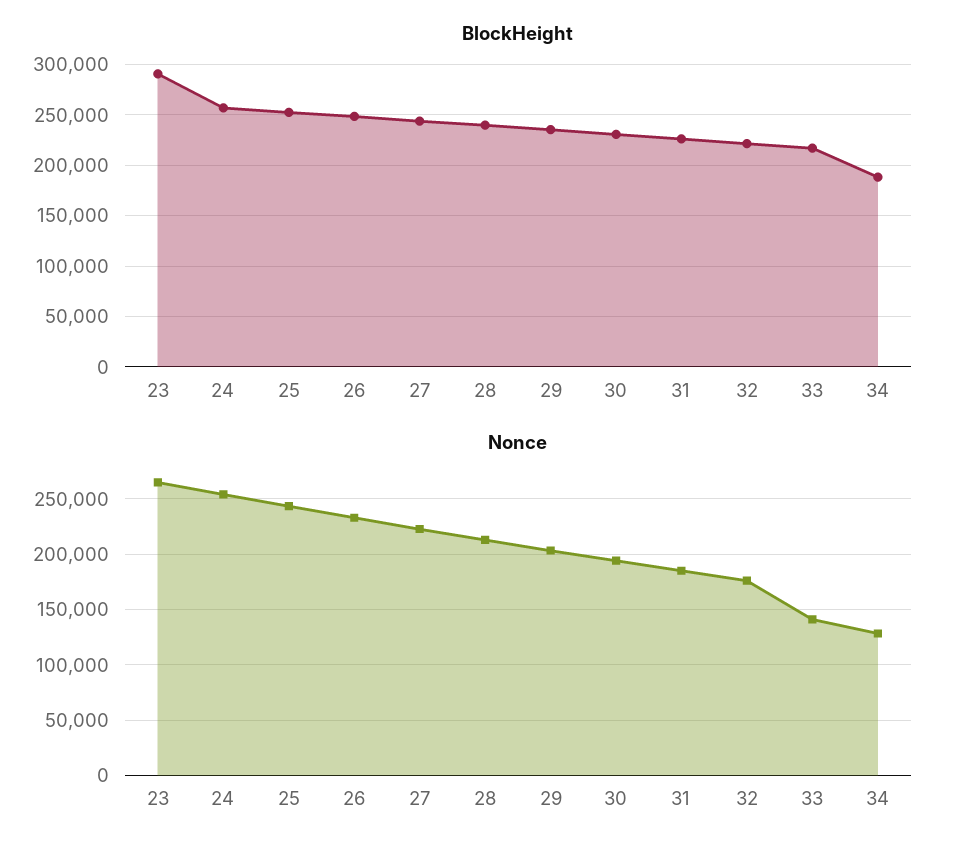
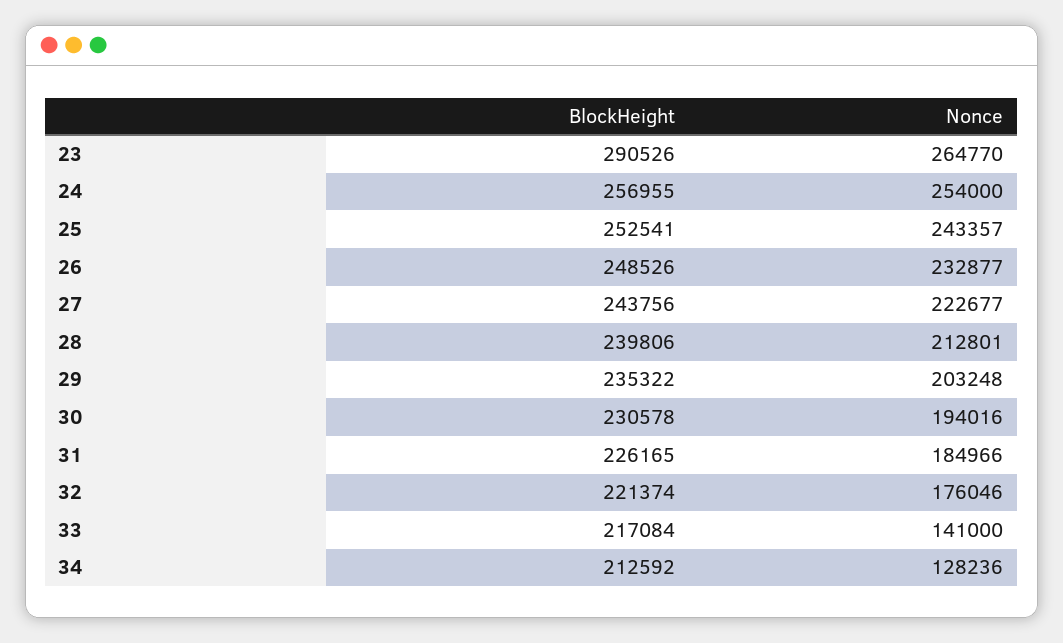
BlockHeight, 34: 190000 -> 212592

